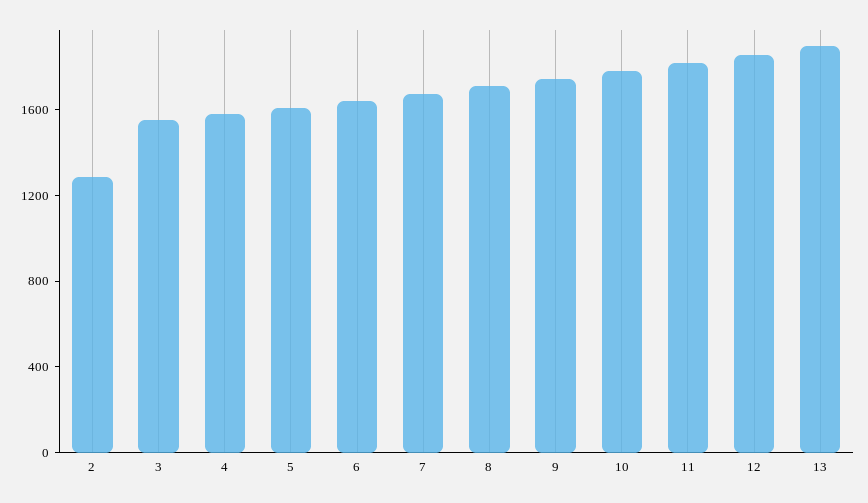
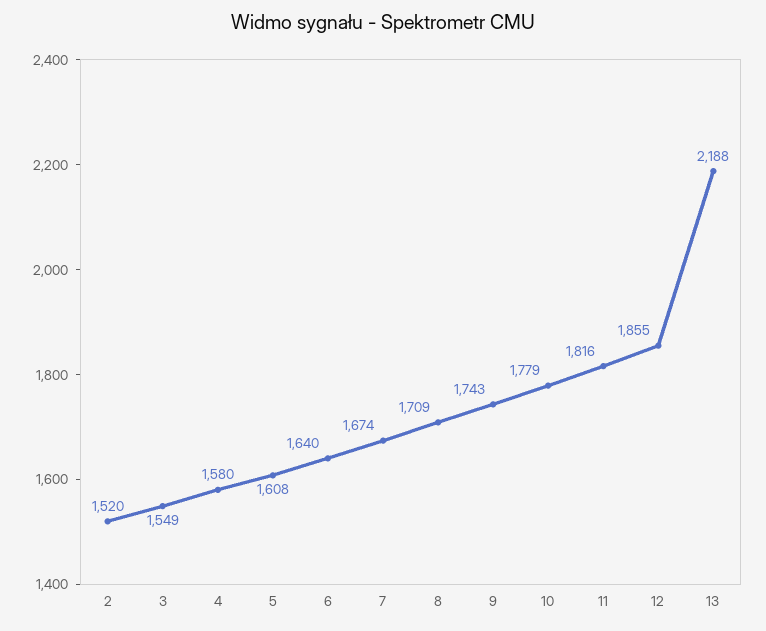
2: 1300 -> 1520
13: 1900 -> 2188

